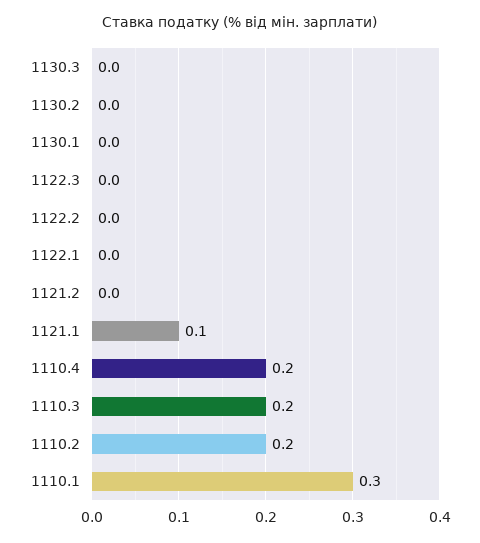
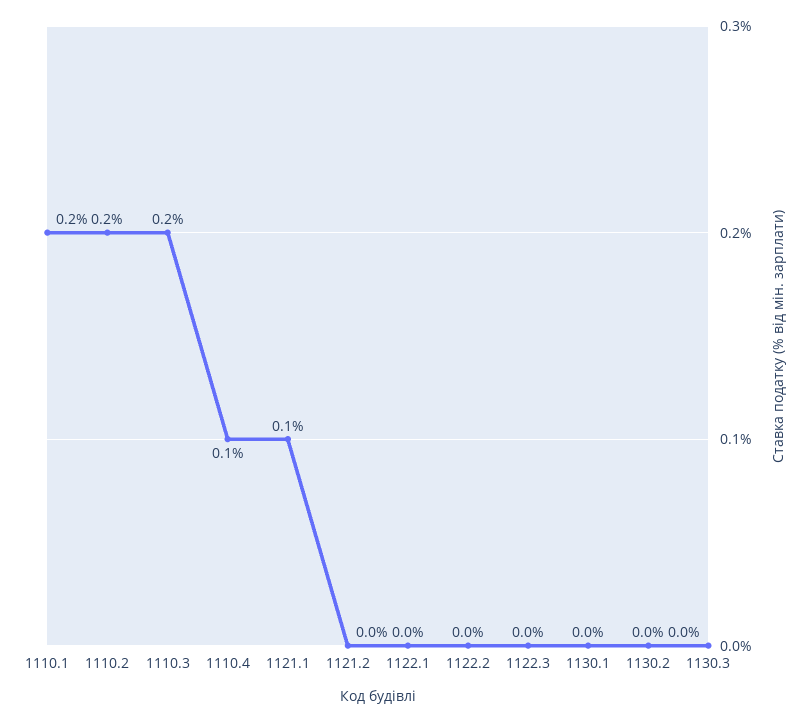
1110.4: 0.2 -> 0.1
1110.1: 0.3 -> 0.2

